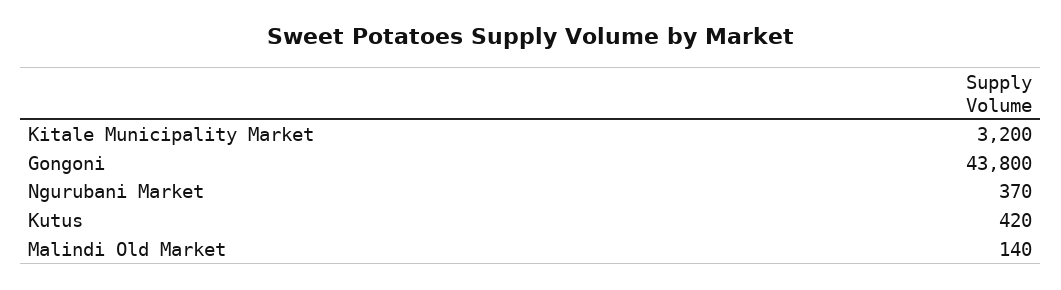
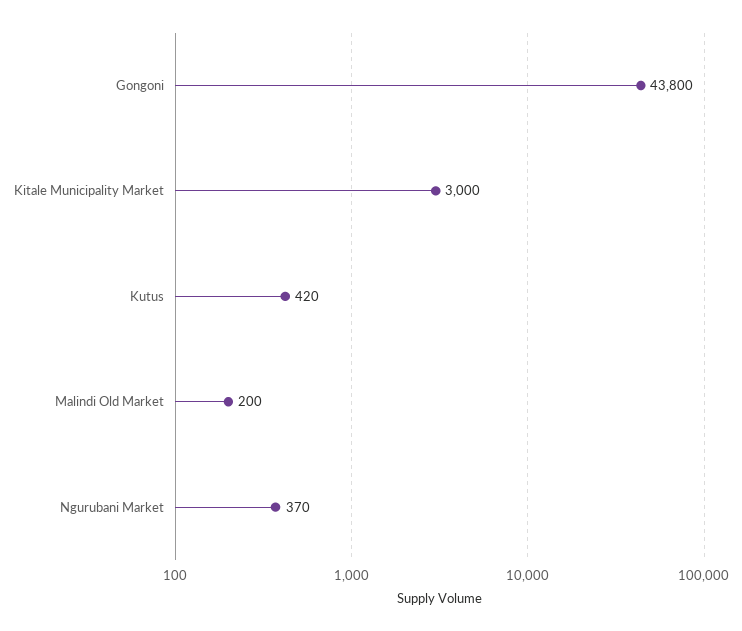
Kitale Municipality Market: 3200 -> 3000
Malindi Old Market: 140 -> 200

